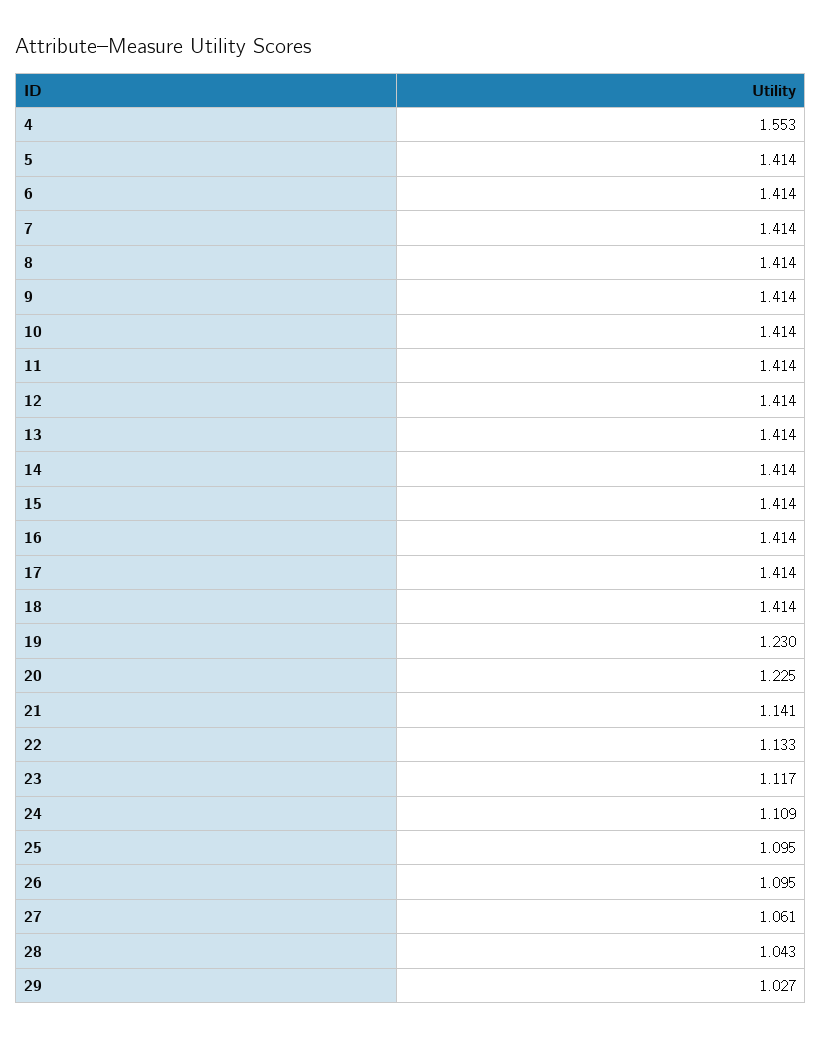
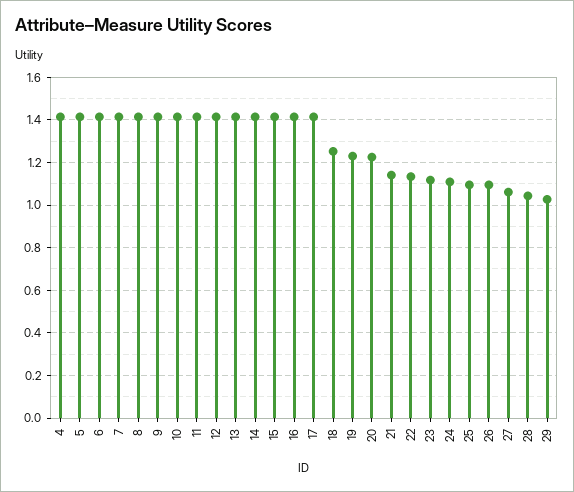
4: 1.553 -> 1.4
18: 1.414 -> 1.25

